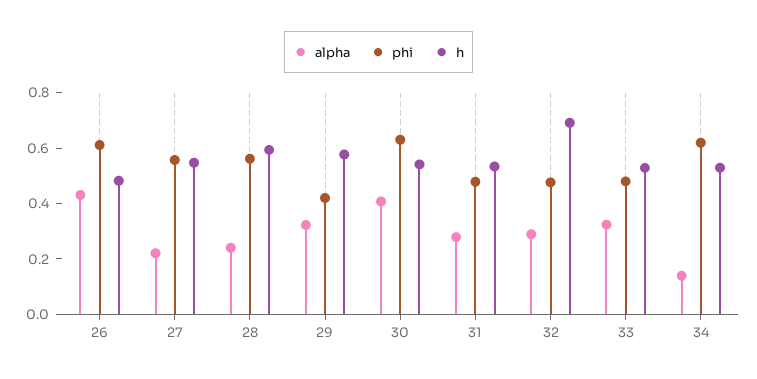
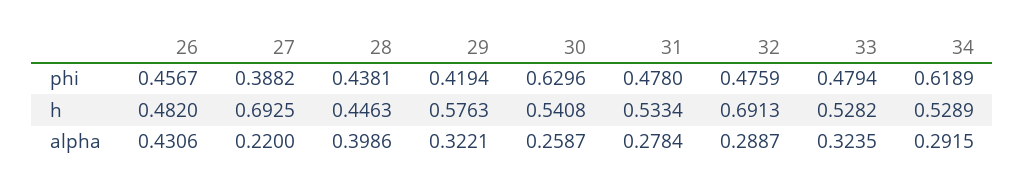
phi, 26: 0.6 -> 0.4567
phi, 27: 0.55 -> 0.3882
h, 27: 0.55 -> 0.6925
alpha, 28: 0.25 -> 0.3986
phi, 28: 0.55 -> 0.4381
h, 28: 0.6 -> 0.4463
alpha, 30: 0.4 -> 0.2587
alpha, 34: 0.15 -> 0.2915

